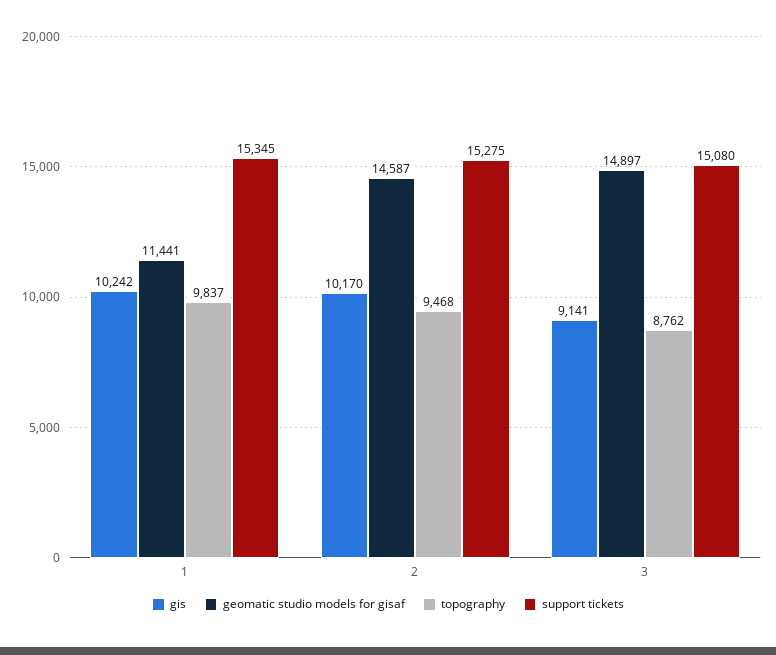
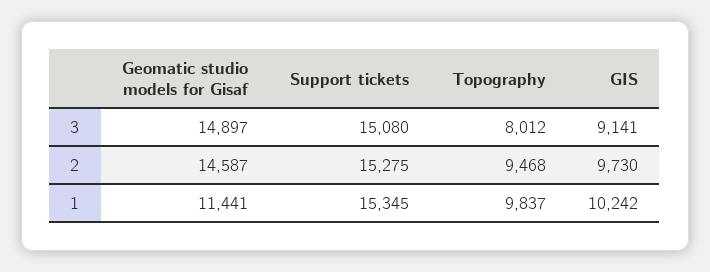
gis, 2: 10170 -> 9730
topography, 3: 8762 -> 8012

